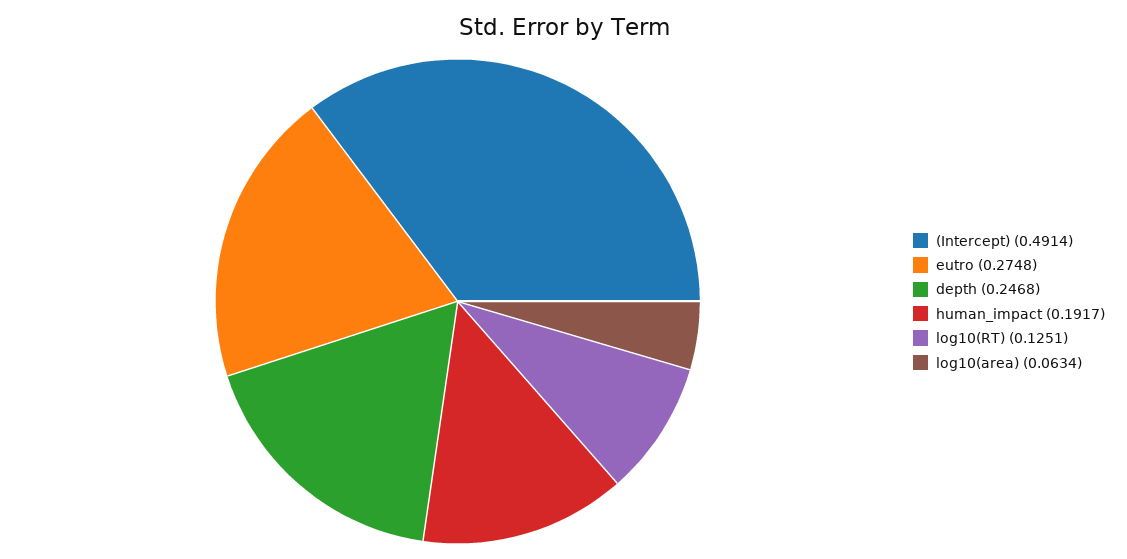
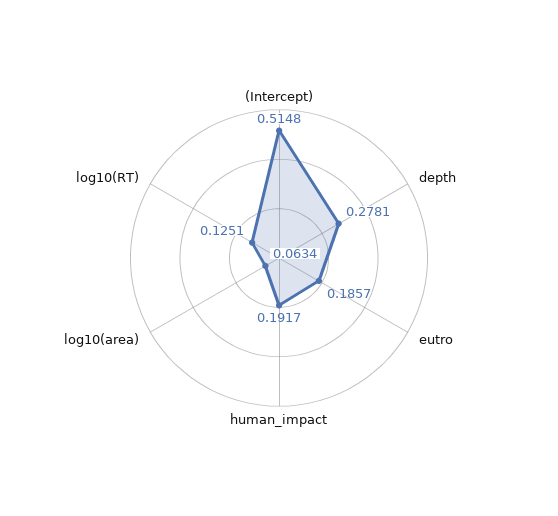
(Intercept): 0.4914 -> 0.5148
eutro: 0.2748 -> 0.1857
depth: 0.2468 -> 0.2781

